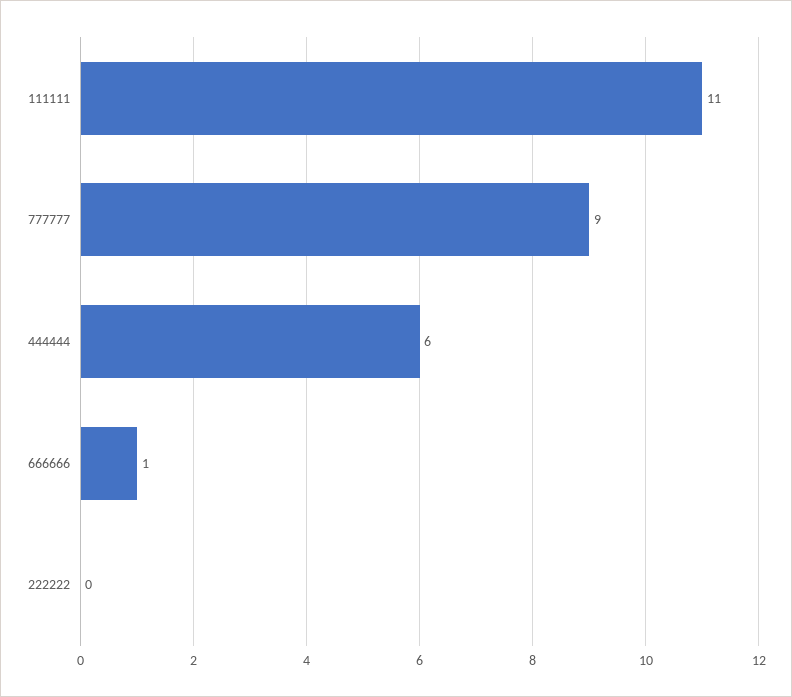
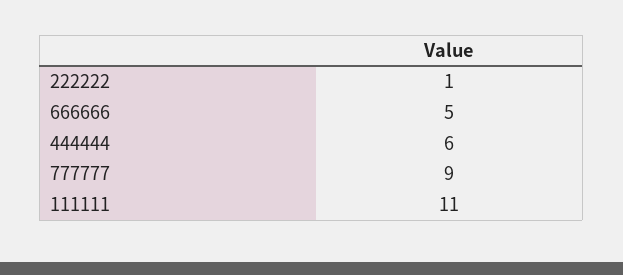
666666: 1 -> 5
222222: 0 -> 1

